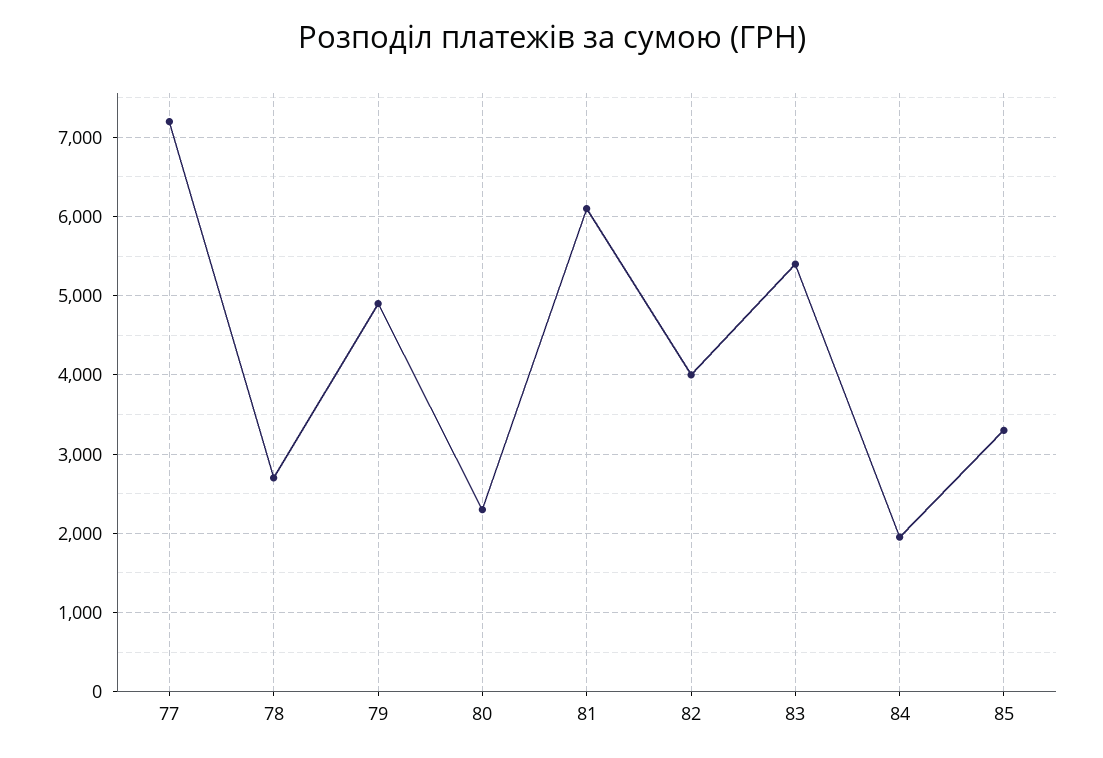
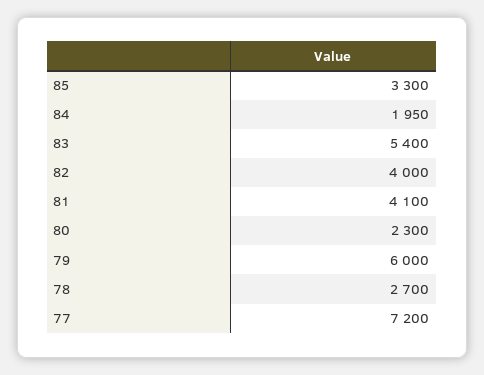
79: 4900 -> 6000
81: 6100 -> 4100

